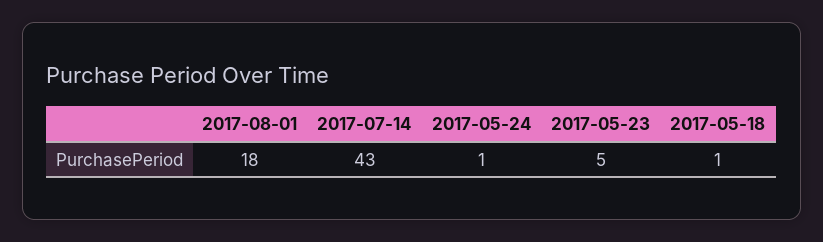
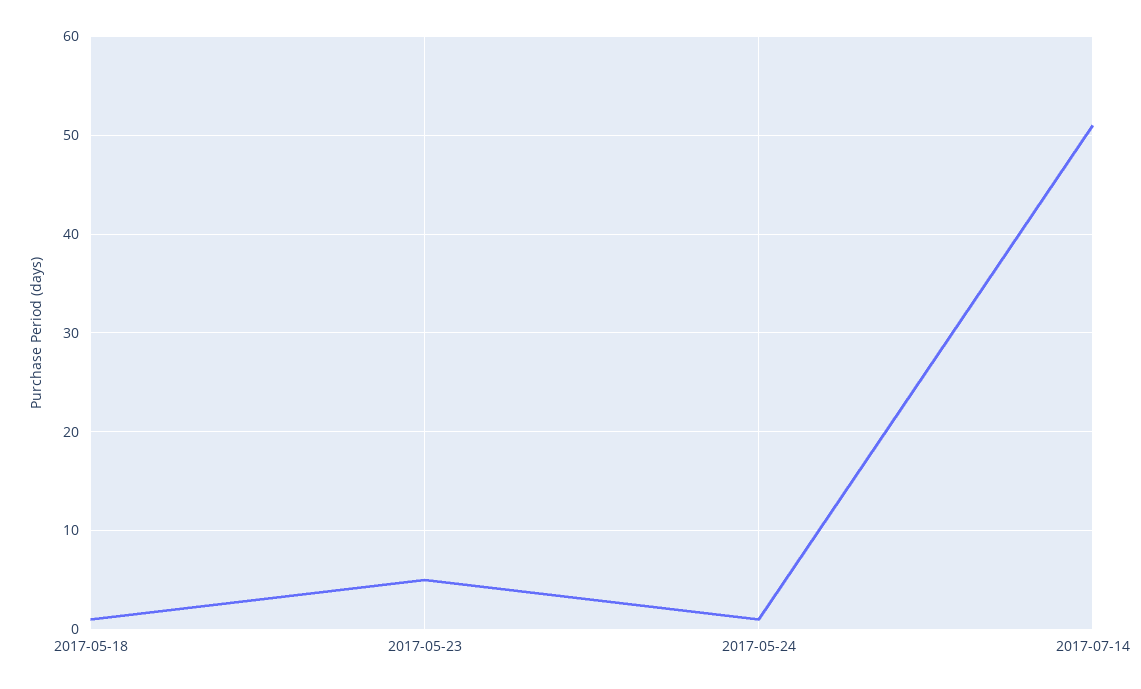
2017-08-01: 18 -> none
2017-07-14: 43 -> 51

